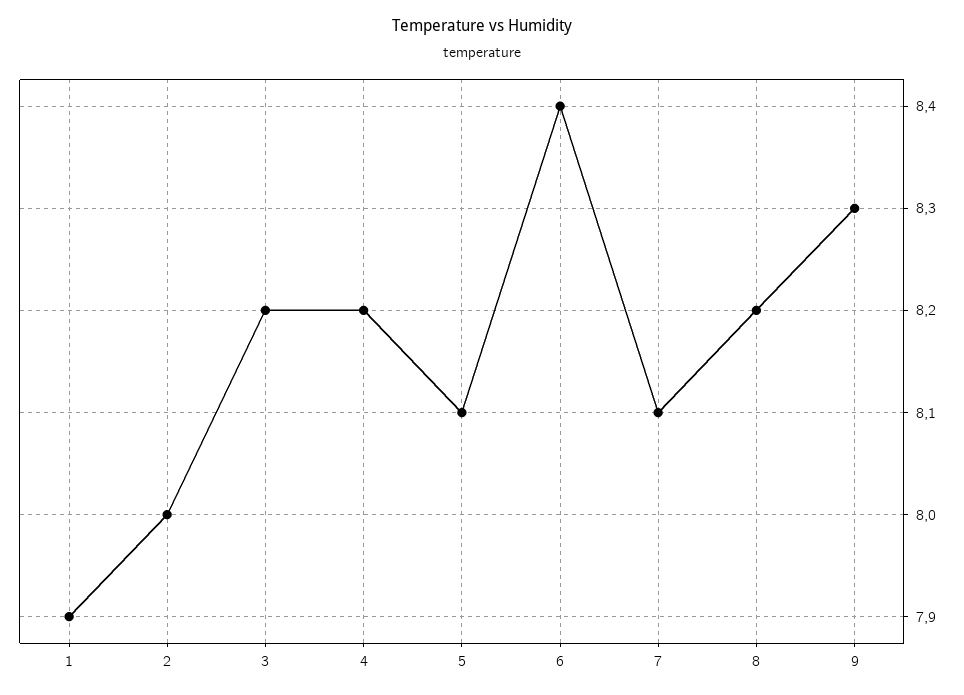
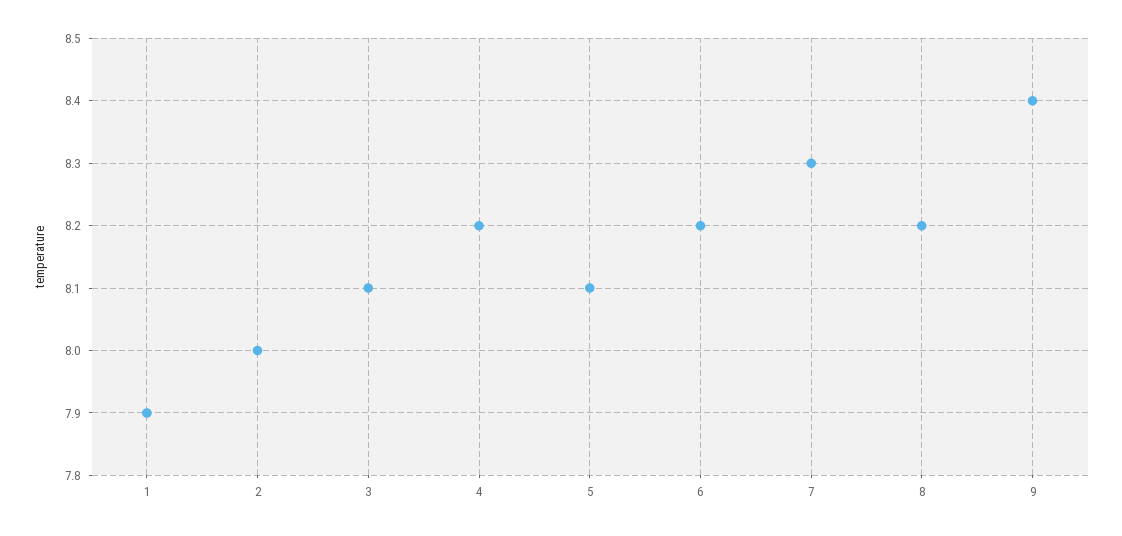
3: 8.2 -> 8.1
6: 8.4 -> 8.2
7: 8.1 -> 8.3
9: 8.3 -> 8.4

